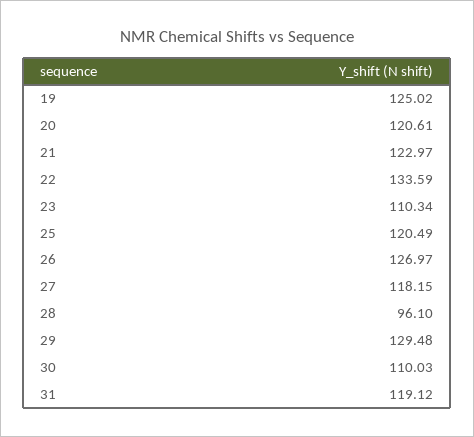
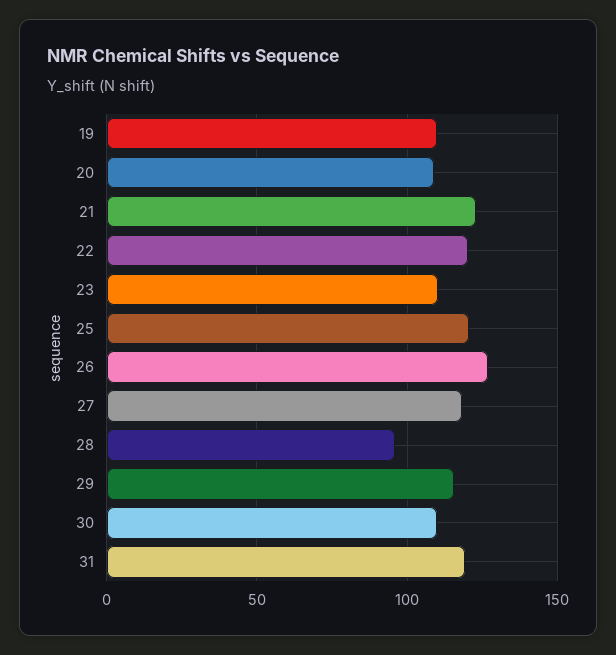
19: 125.02 -> 110
20: 120.61 -> 110
22: 133.59 -> 120
29: 129.48 -> 115

